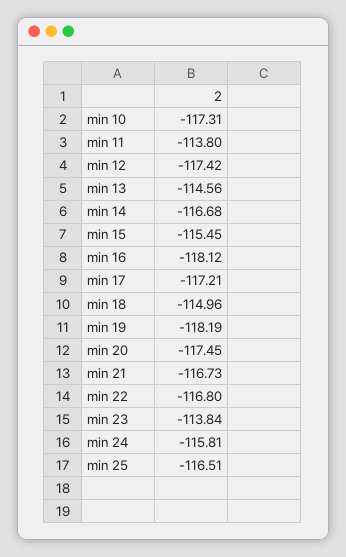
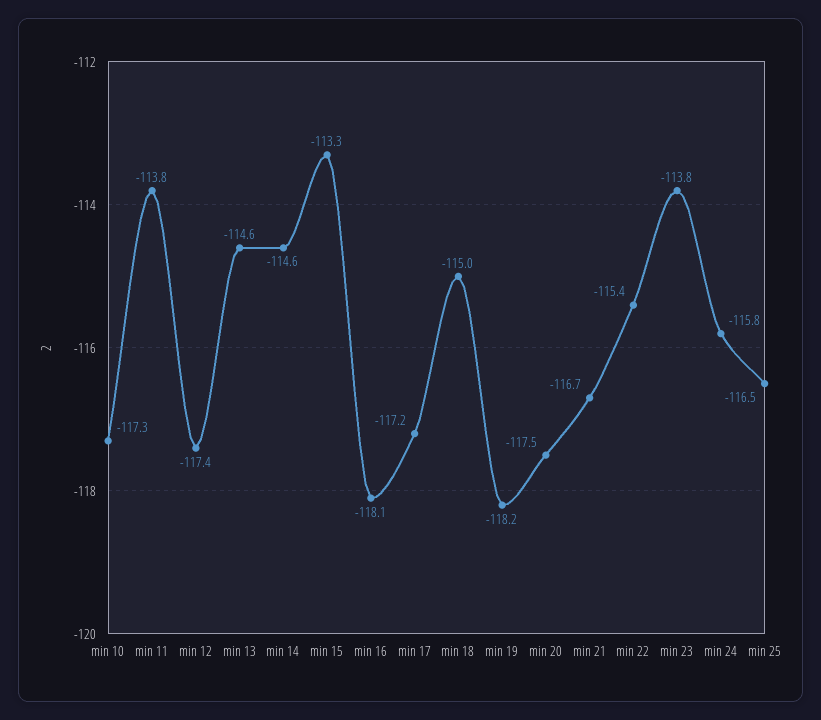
min 14: -116.68 -> -114.6
min 15: -115.45 -> -113.3
min 22: -116.8 -> -115.4

